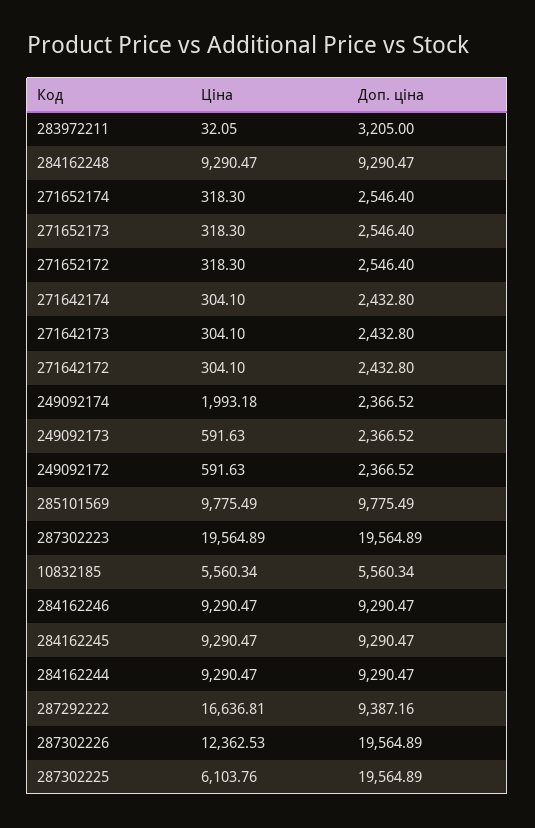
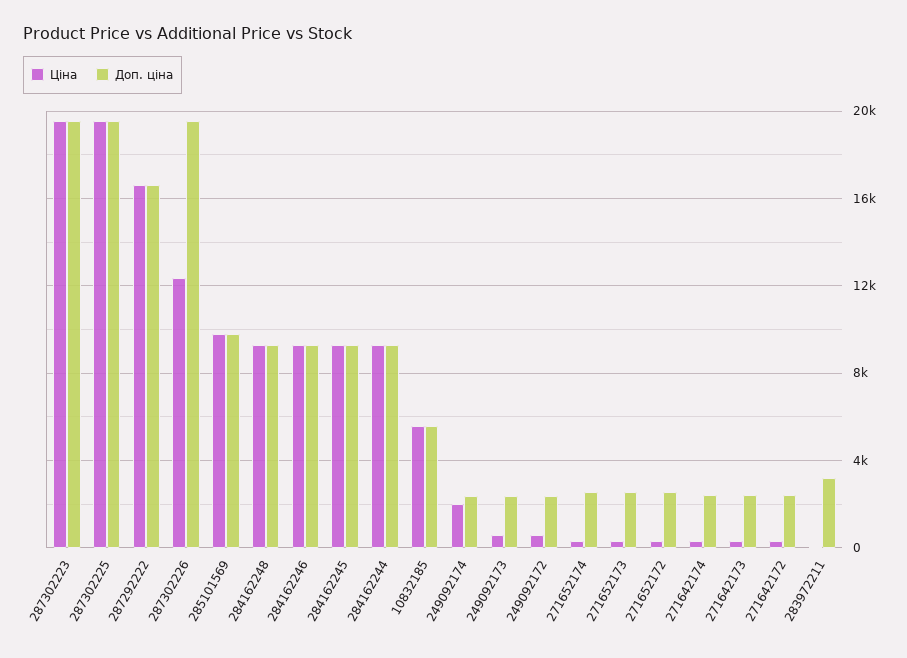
Доп. ціна, 287292222: 9387.16 -> 16500
Ціна, 287302225: 6103.76 -> 19500

